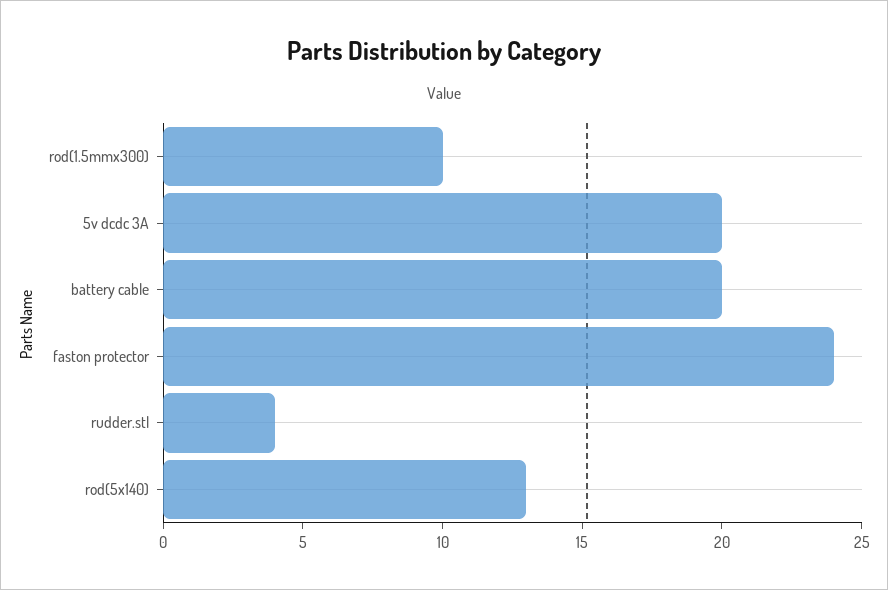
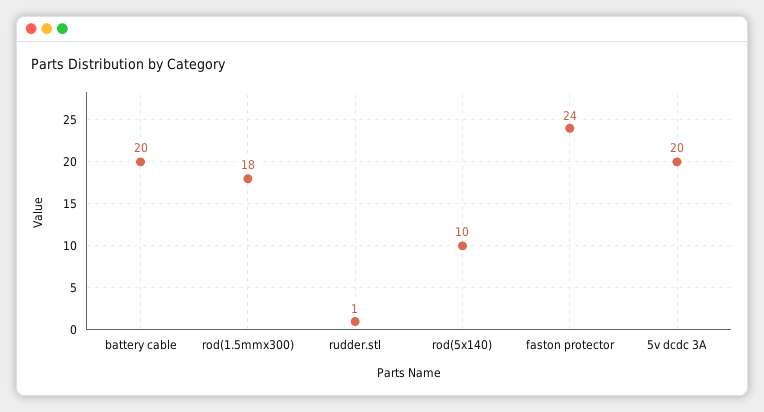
rod(1.5mmx300): 10 -> 18
rudder.stl: 4 -> 1
rod(5x140): 13 -> 10

